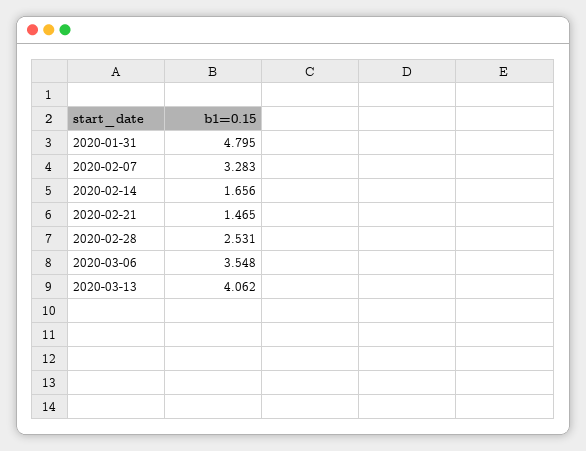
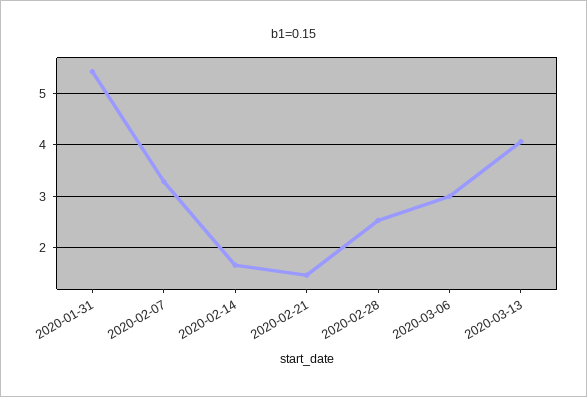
2020-01-31: 4.795 -> 5.4
2020-03-06: 3.548 -> 3

